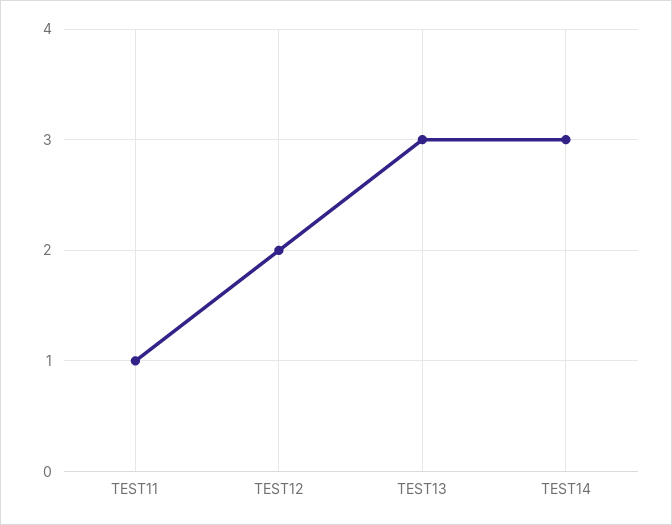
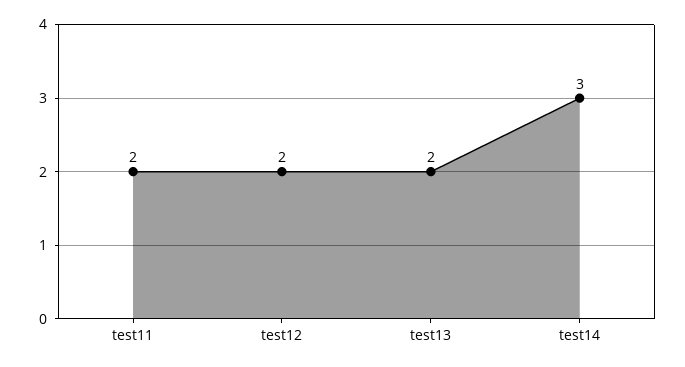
TEST11: 1 -> 2
TEST13: 3 -> 2

